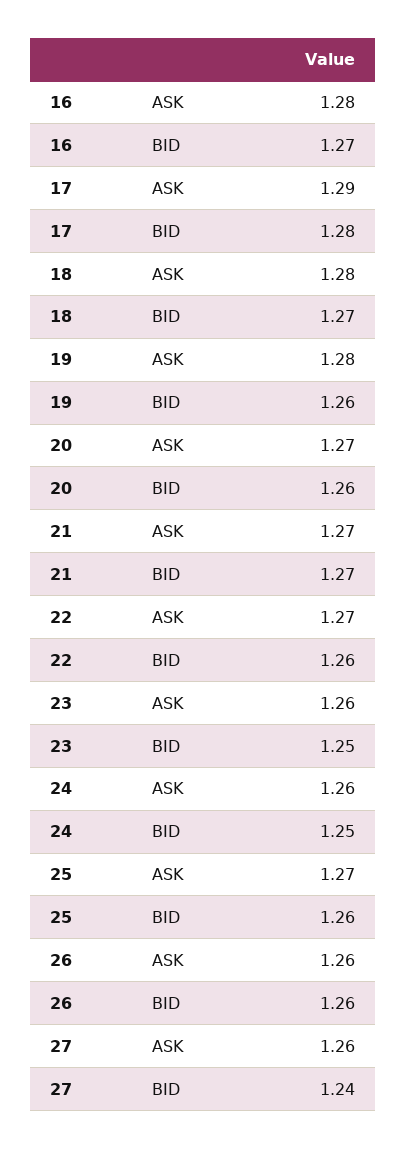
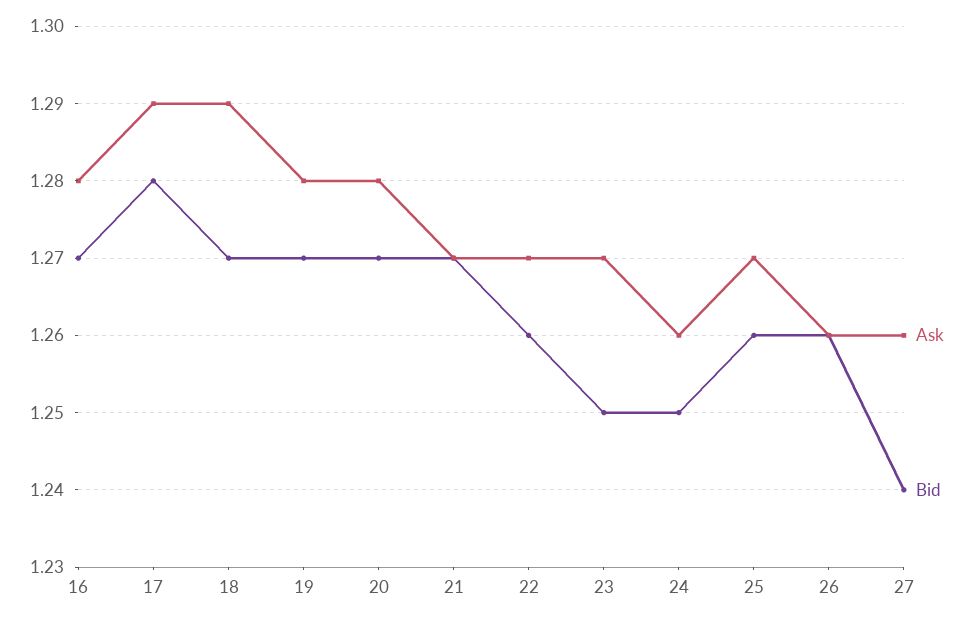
ASK, 18: 1.28 -> 1.29
BID, 19: 1.26 -> 1.27
ASK, 20: 1.27 -> 1.28
BID, 20: 1.26 -> 1.27
ASK, 23: 1.26 -> 1.27

